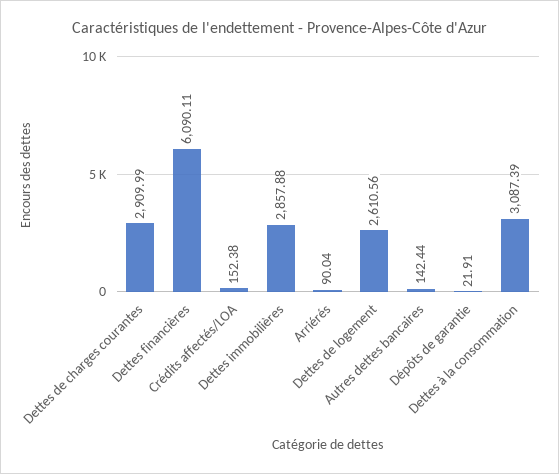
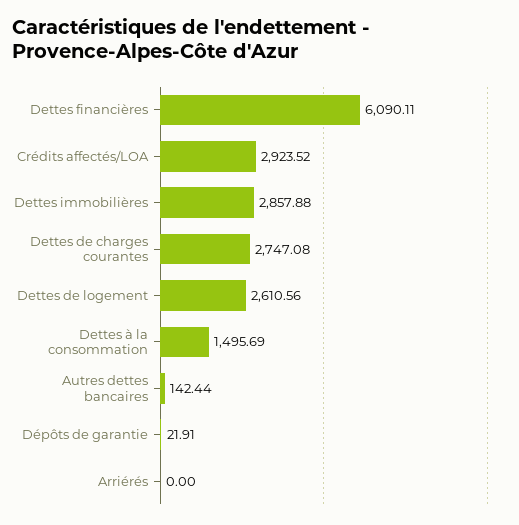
Dettes de charges courantes: 2909.99 -> 2747.08
Crédits affectés/LOA: 152.38 -> 2923.52
Arriérés: 90.04 -> 0
Dettes à la consommation: 3087.39 -> 1495.69

